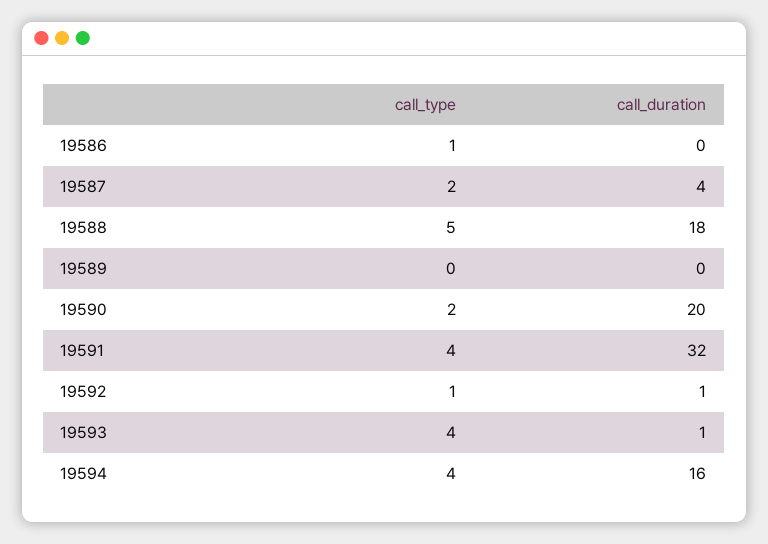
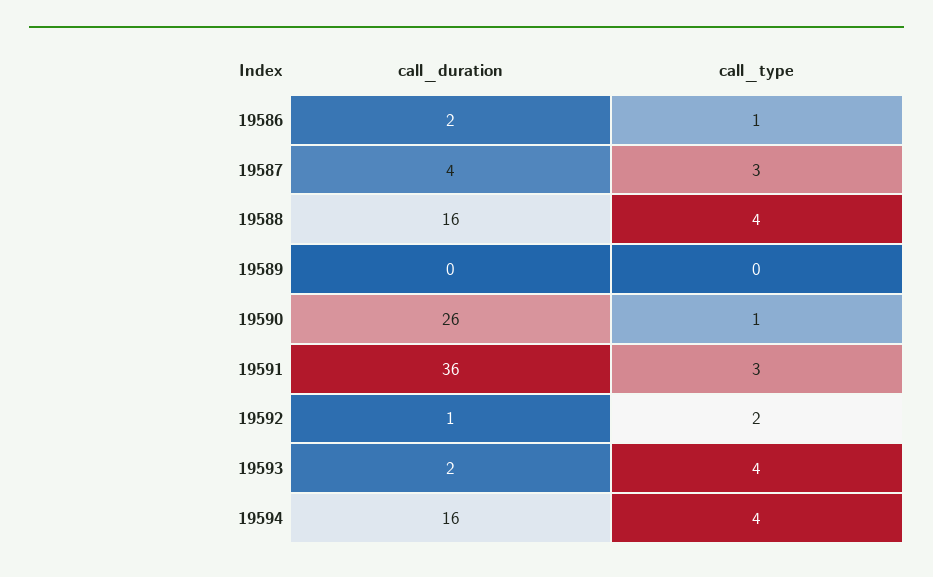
call_duration, 19586: 0 -> 2
call_type, 19587: 2 -> 3
call_type, 19588: 5 -> 4
call_duration, 19588: 18 -> 16
call_type, 19590: 2 -> 1
call_duration, 19590: 20 -> 26
call_type, 19591: 4 -> 3
call_duration, 19591: 32 -> 36
call_type, 19592: 1 -> 2
call_duration, 19593: 1 -> 2

